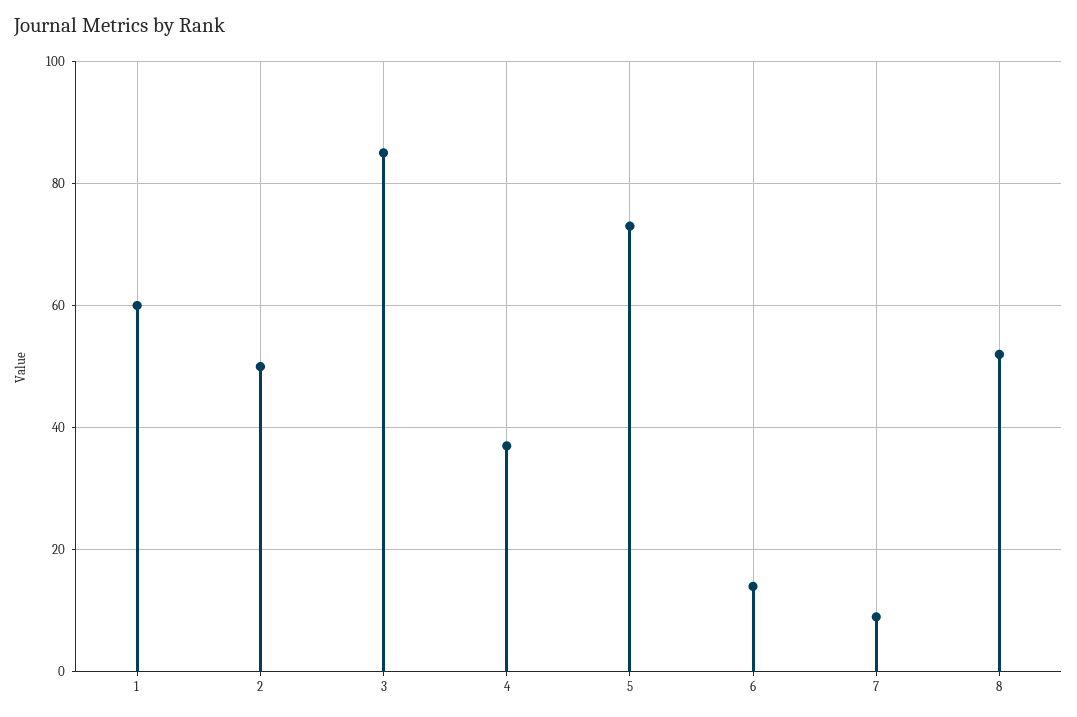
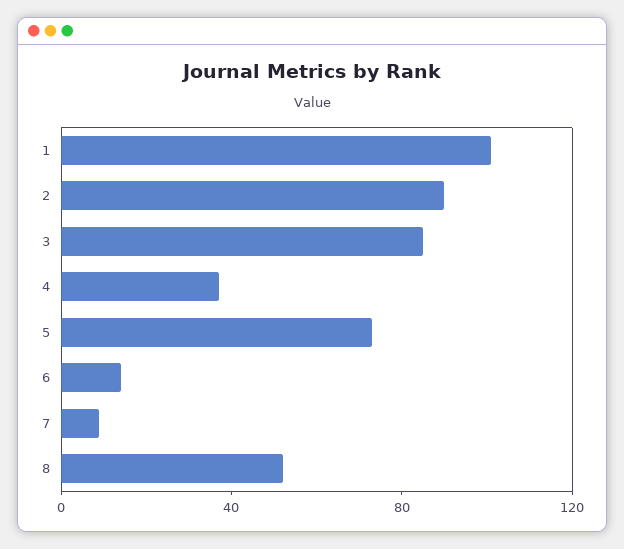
1: 60 -> 100
2: 50 -> 90

